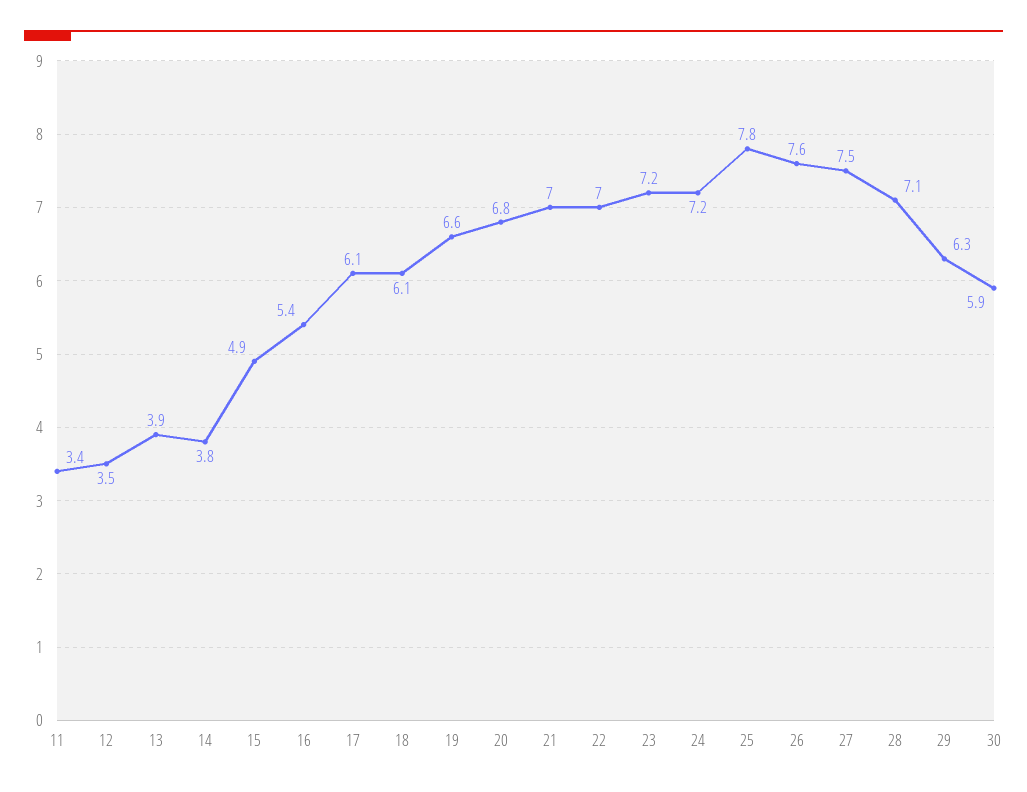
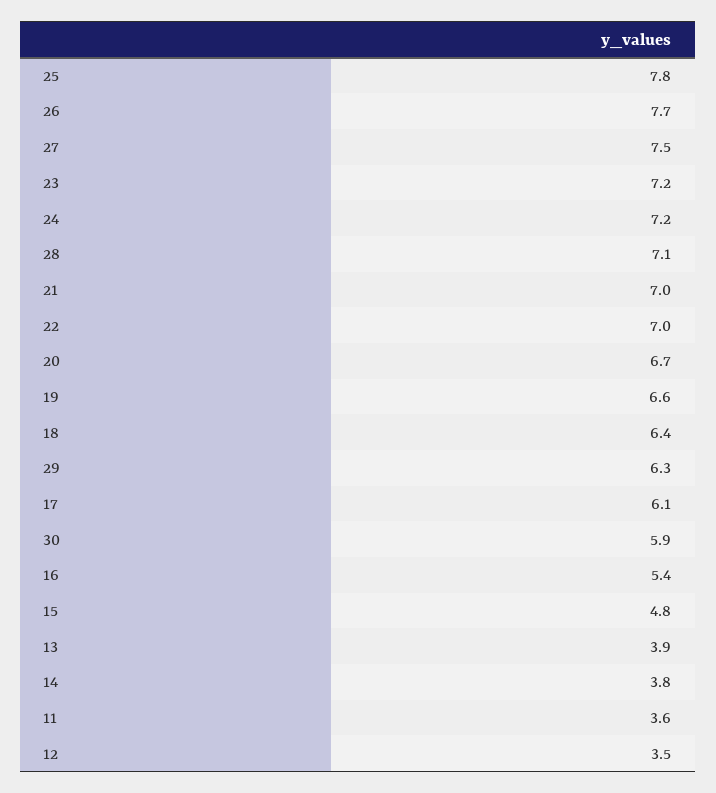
11: 3.4 -> 3.6
15: 4.9 -> 4.8
18: 6.1 -> 6.4
20: 6.8 -> 6.7
26: 7.6 -> 7.7

